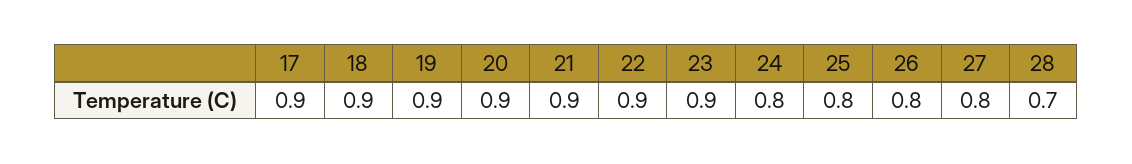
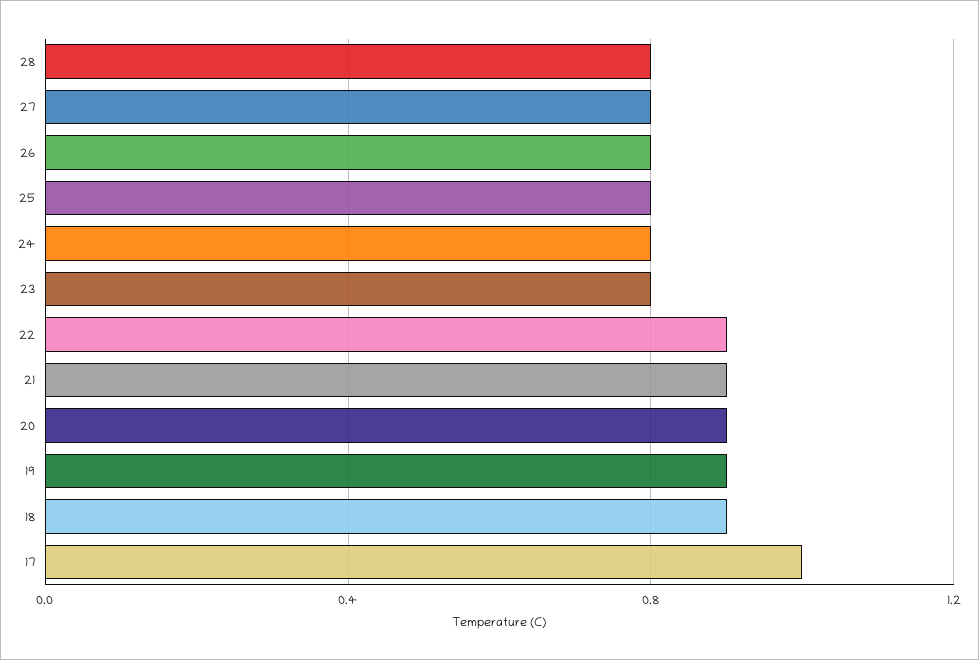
17: 0.9 -> 1
23: 0.9 -> 0.8
28: 0.7 -> 0.8

